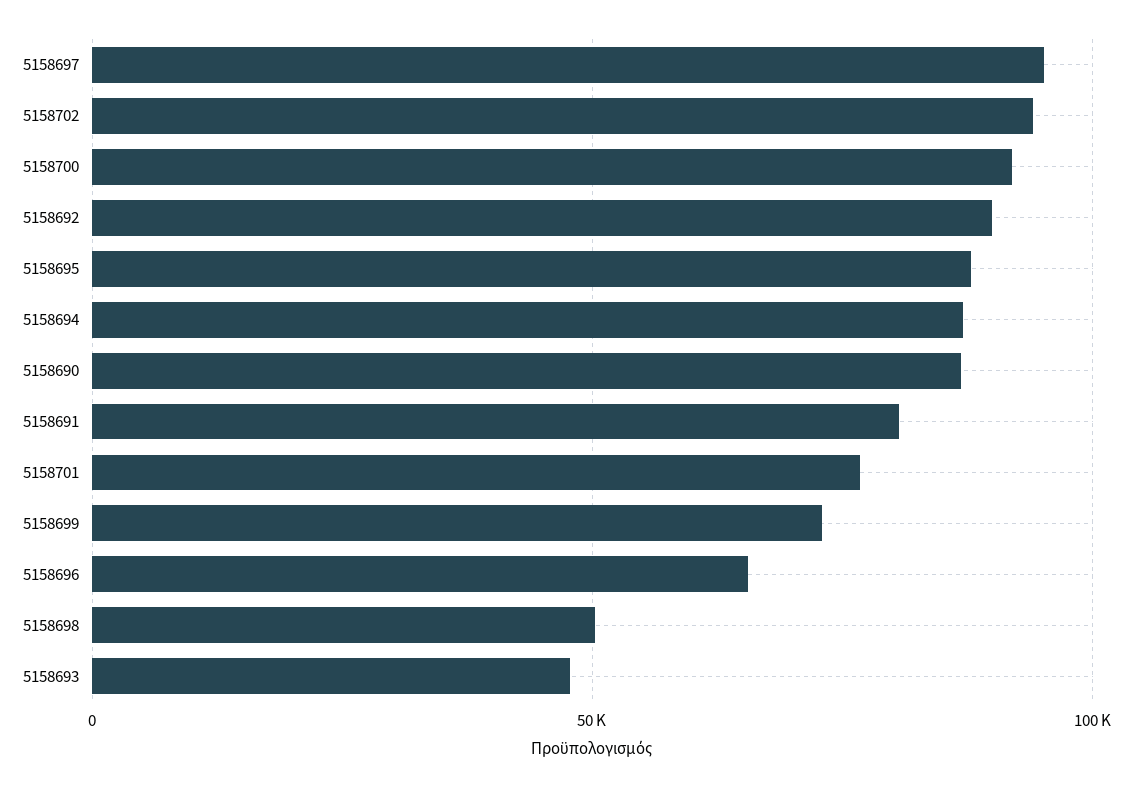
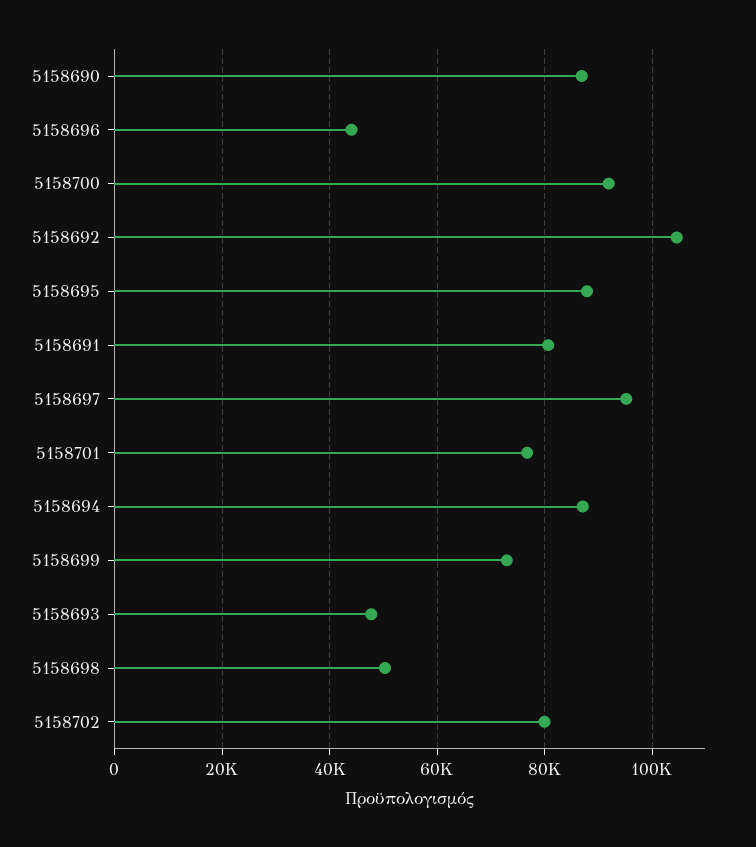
5158702: 95000 -> 80000
5158692: 90000 -> 104000
5158696: 65000 -> 44000

